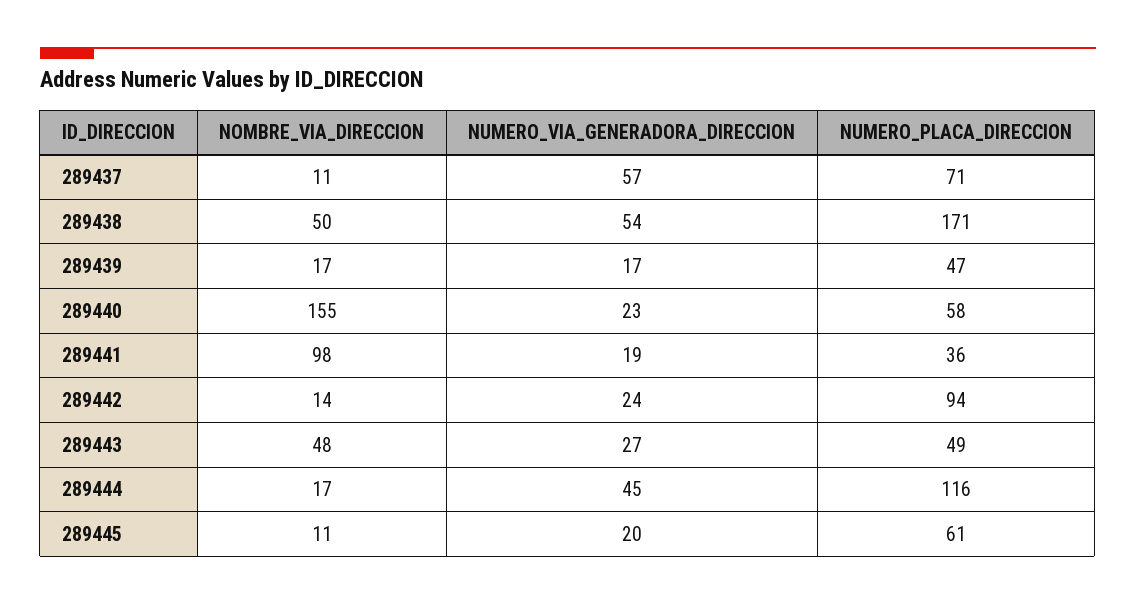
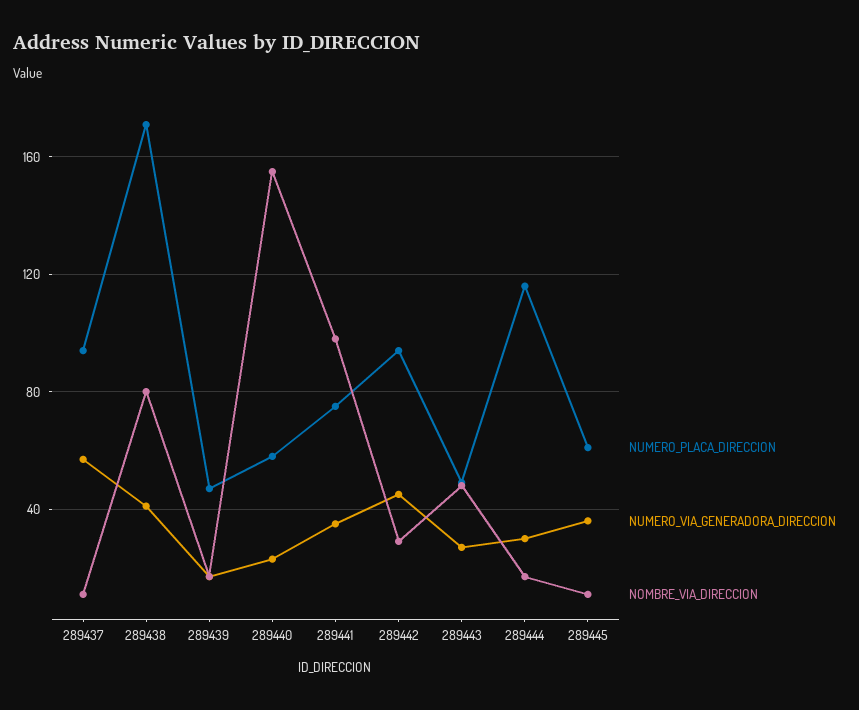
NUMERO_PLACA_DIRECCION, 289437: 71 -> 95
NOMBRE_VIA_DIRECCION, 289438: 50 -> 80
NUMERO_VIA_GENERADORA_DIRECCION, 289438: 54 -> 40
NUMERO_VIA_GENERADORA_DIRECCION, 289441: 19 -> 35
NUMERO_PLACA_DIRECCION, 289441: 36 -> 75
NOMBRE_VIA_DIRECCION, 289442: 14 -> 30
NUMERO_VIA_GENERADORA_DIRECCION, 289442: 24 -> 45
NUMERO_VIA_GENERADORA_DIRECCION, 289444: 45 -> 30
NUMERO_VIA_GENERADORA_DIRECCION, 289445: 20 -> 35

